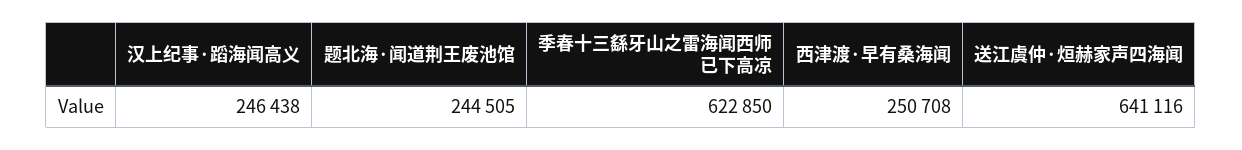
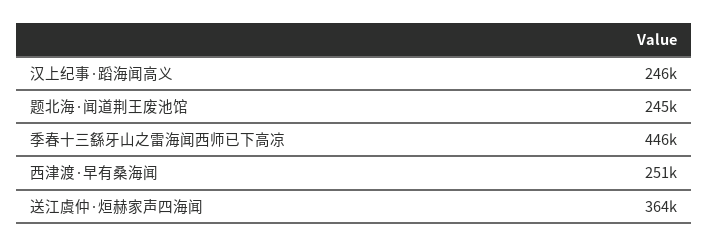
季春十三繇牙山之雷海闻西师已下高凉: 622850 -> 446000
送江虞仲·烜赫家声四海闻: 641116 -> 364000

